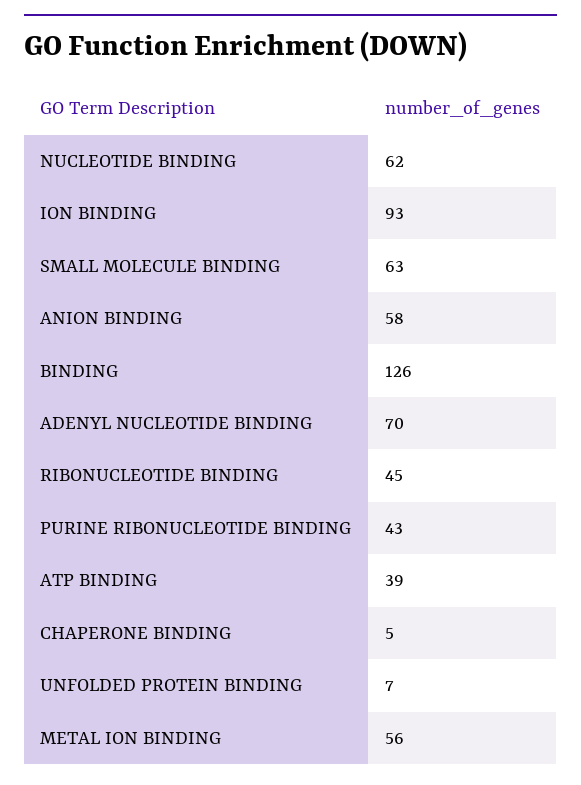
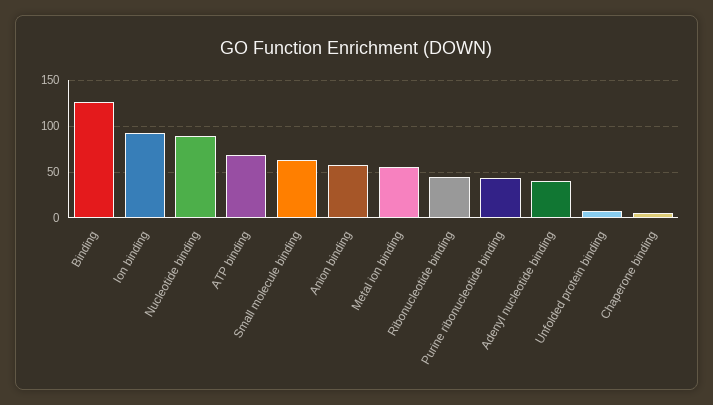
NUCLEOTIDE BINDING: 62 -> 90
ADENYL NUCLEOTIDE BINDING: 70 -> 40
ATP BINDING: 39 -> 70

